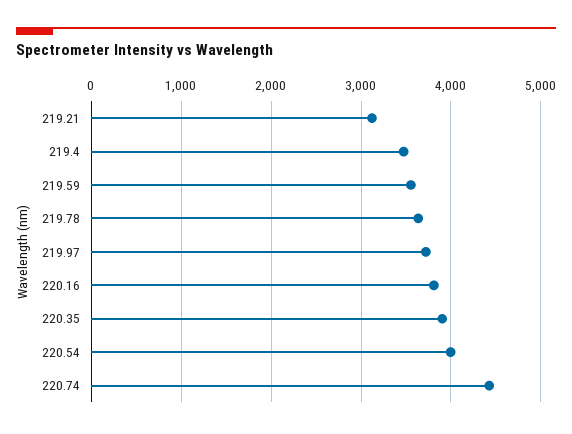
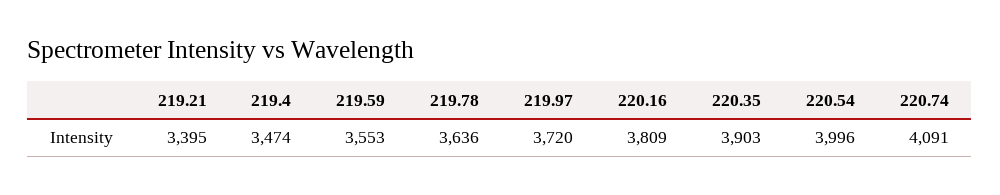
219.21: 3100 -> 3395
220.74: 4400 -> 4091

